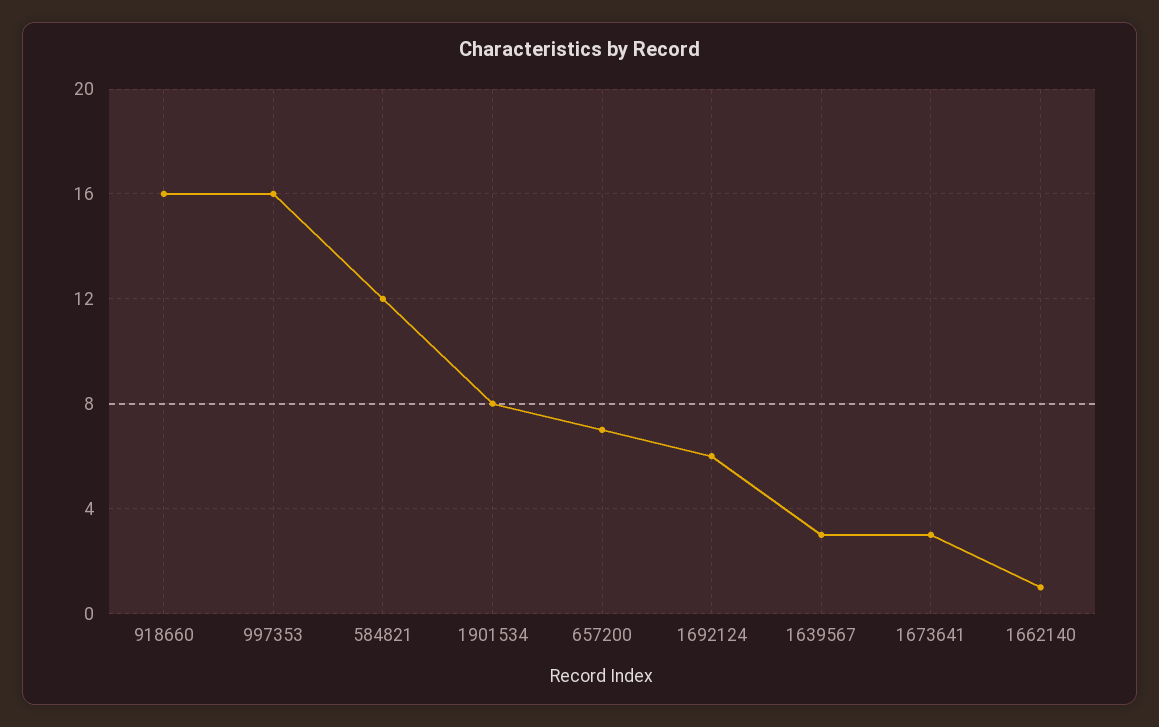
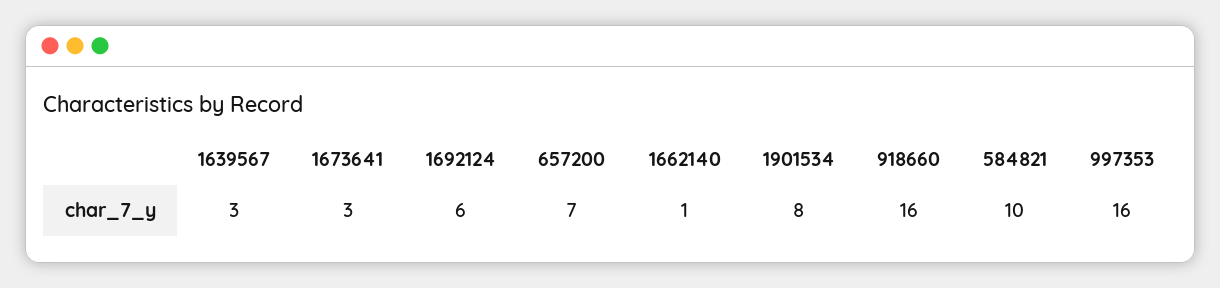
584821: 12 -> 10

